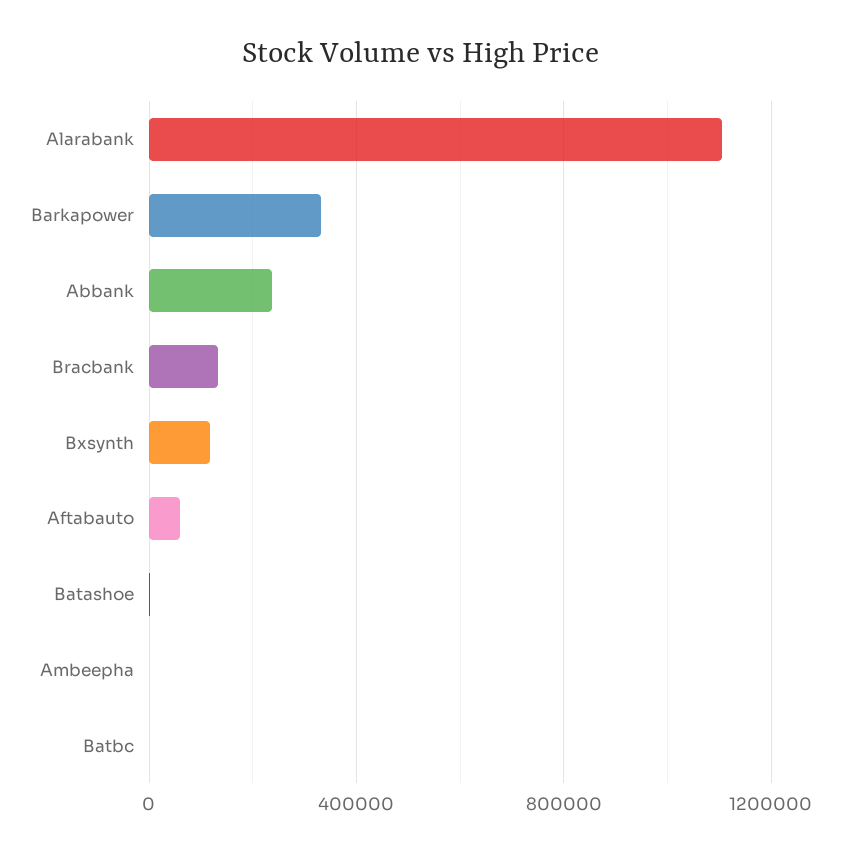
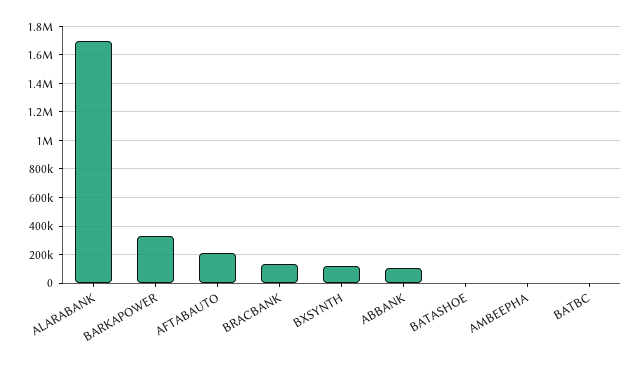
Alarabank: 1100000 -> 1700000
Abbank: 250000 -> 100000
Aftabauto: 50000 -> 200000

